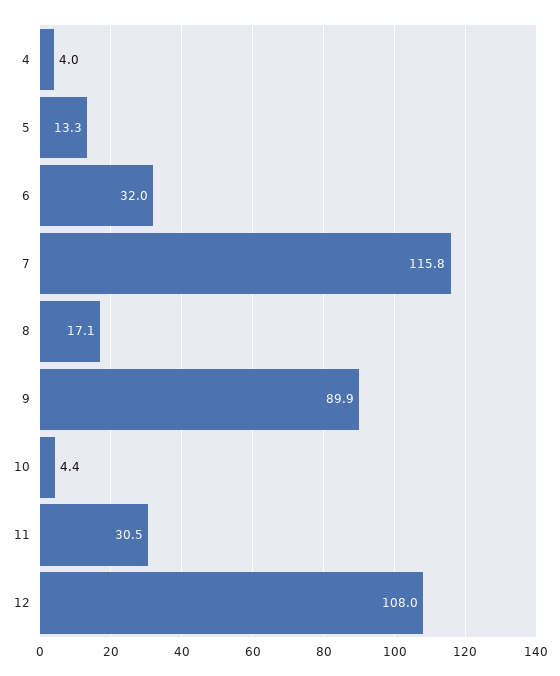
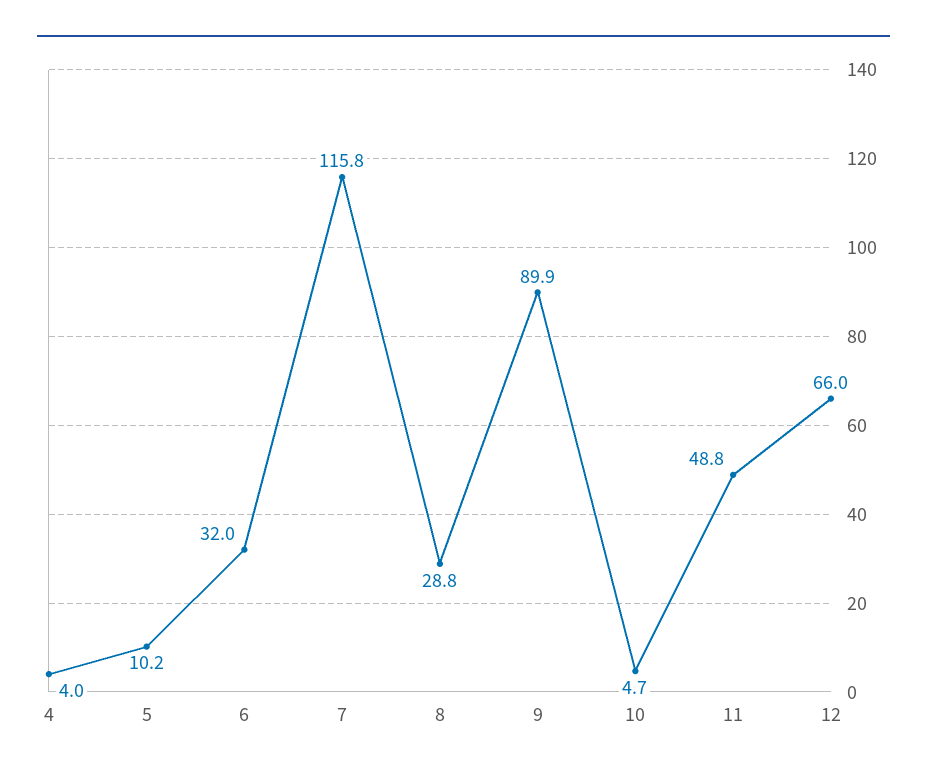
5: 13.3 -> 10.2
8: 17.1 -> 28.8
10: 4.4 -> 4.7
11: 30.5 -> 48.8
12: 108 -> 66

